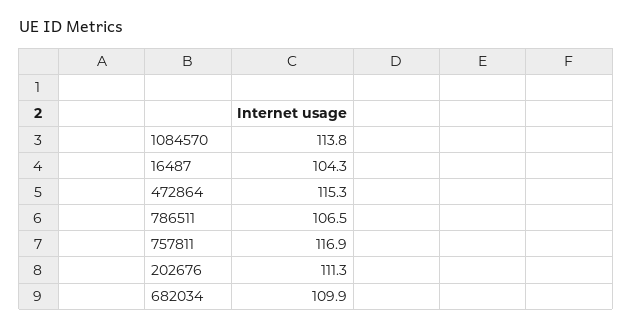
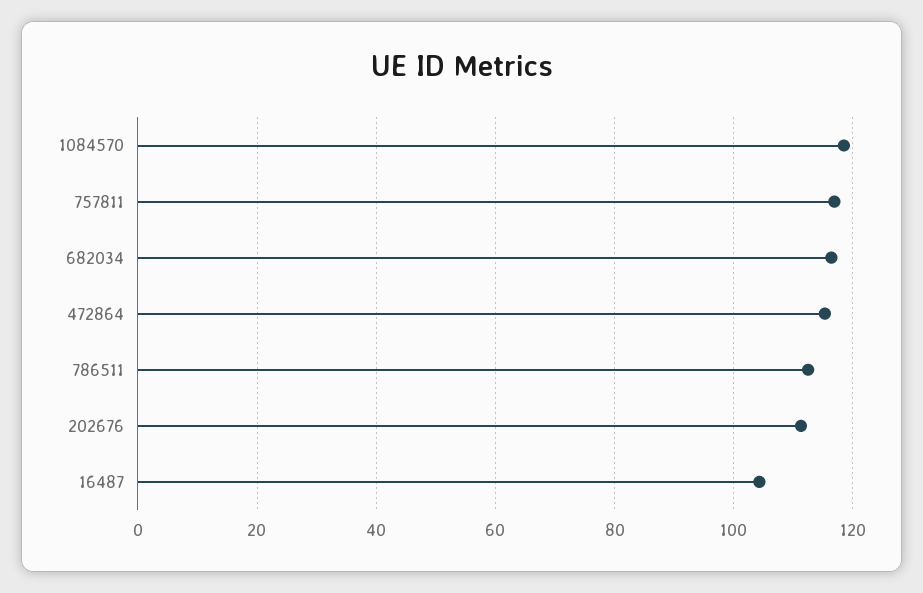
1084570: 113.8 -> 118
786511: 106.5 -> 112
682034: 109.9 -> 116

